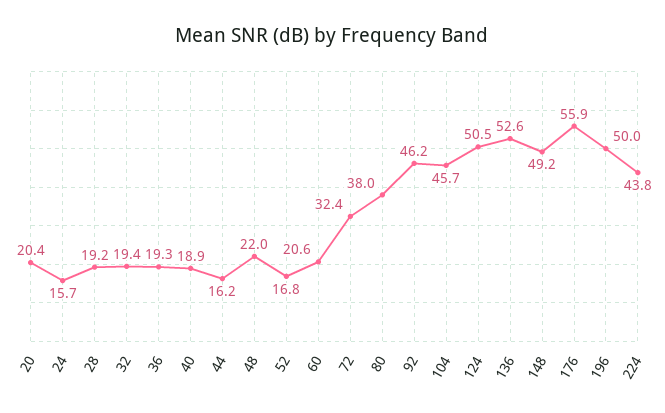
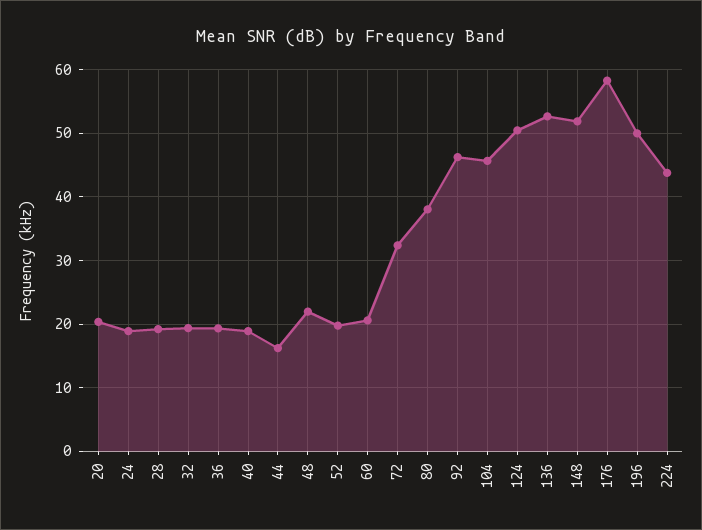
24: 15.7 -> 19
52: 16.8 -> 20
148: 49.2 -> 52
176: 55.9 -> 58

